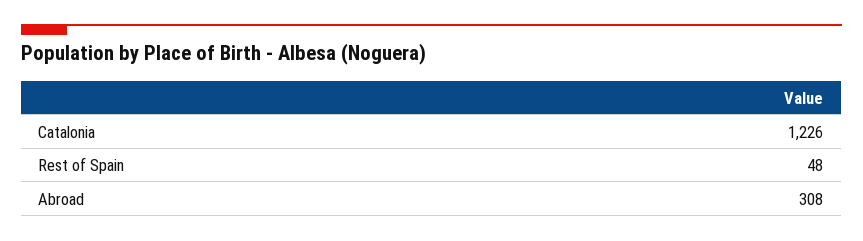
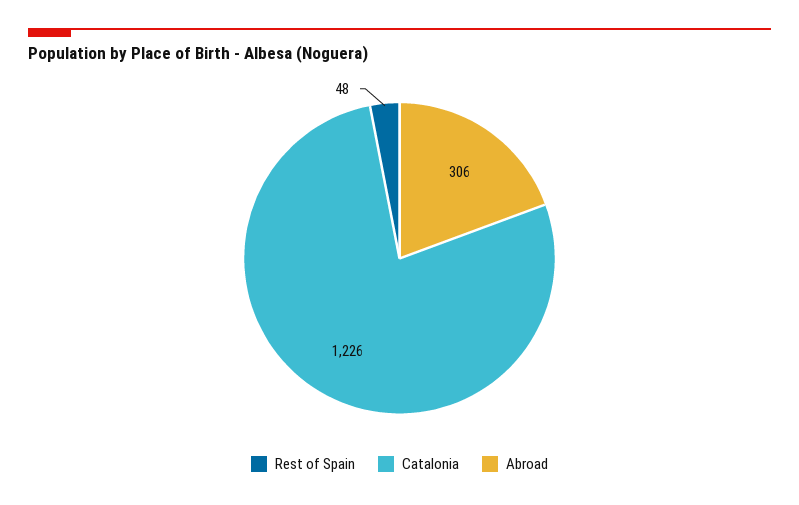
Abroad: 308 -> 306

